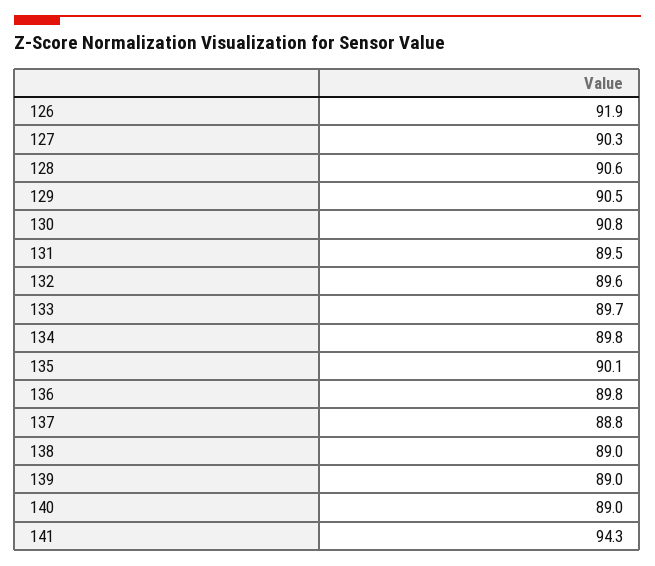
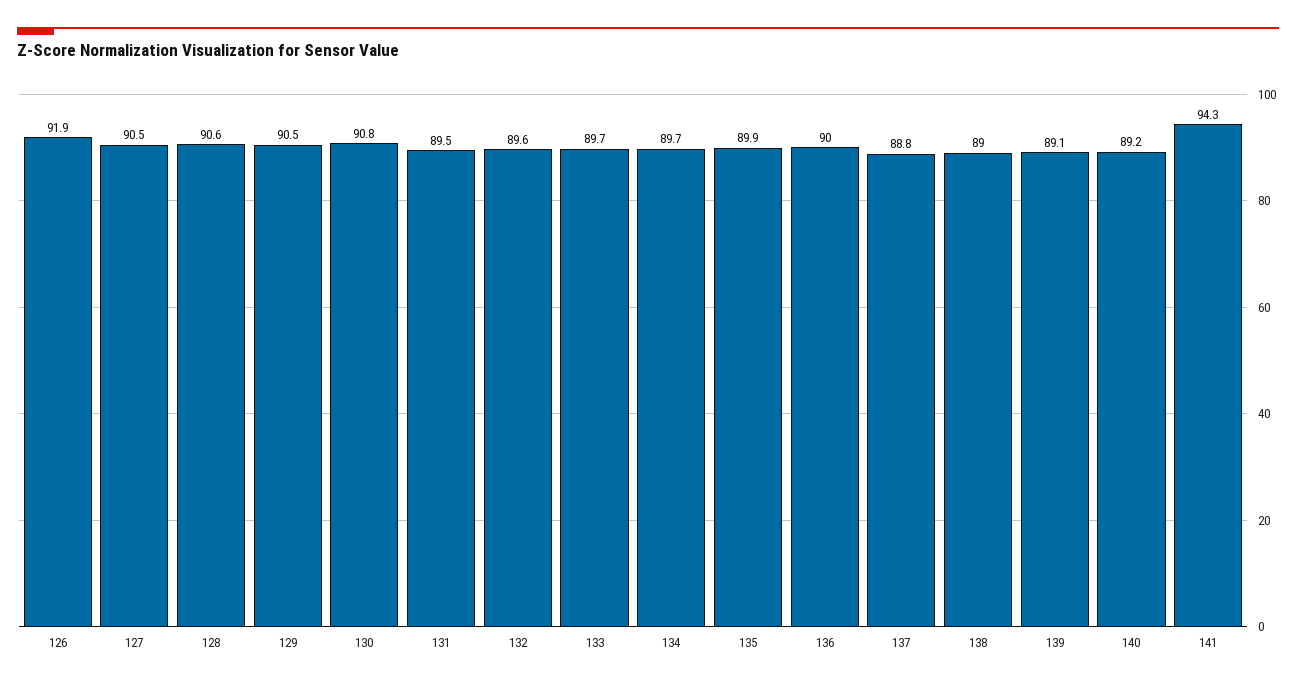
127: 90.3 -> 90.5
134: 89.8 -> 89.7
135: 90.1 -> 89.9
136: 89.8 -> 90
139: 89 -> 89.1
140: 89 -> 89.2

